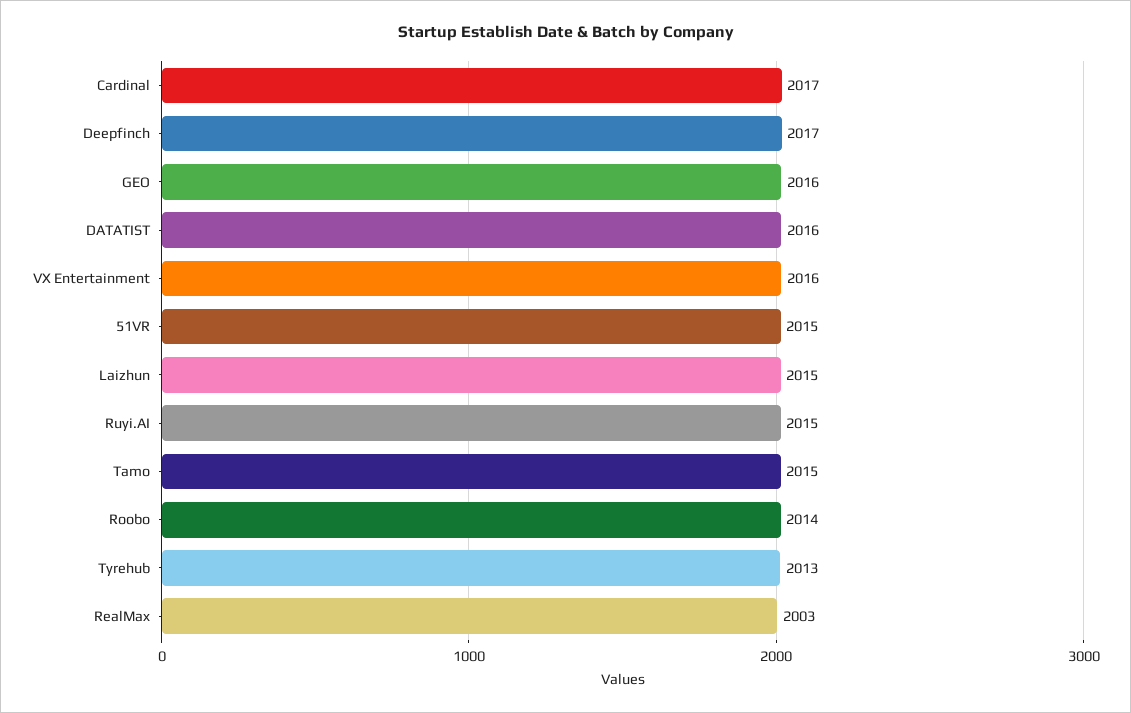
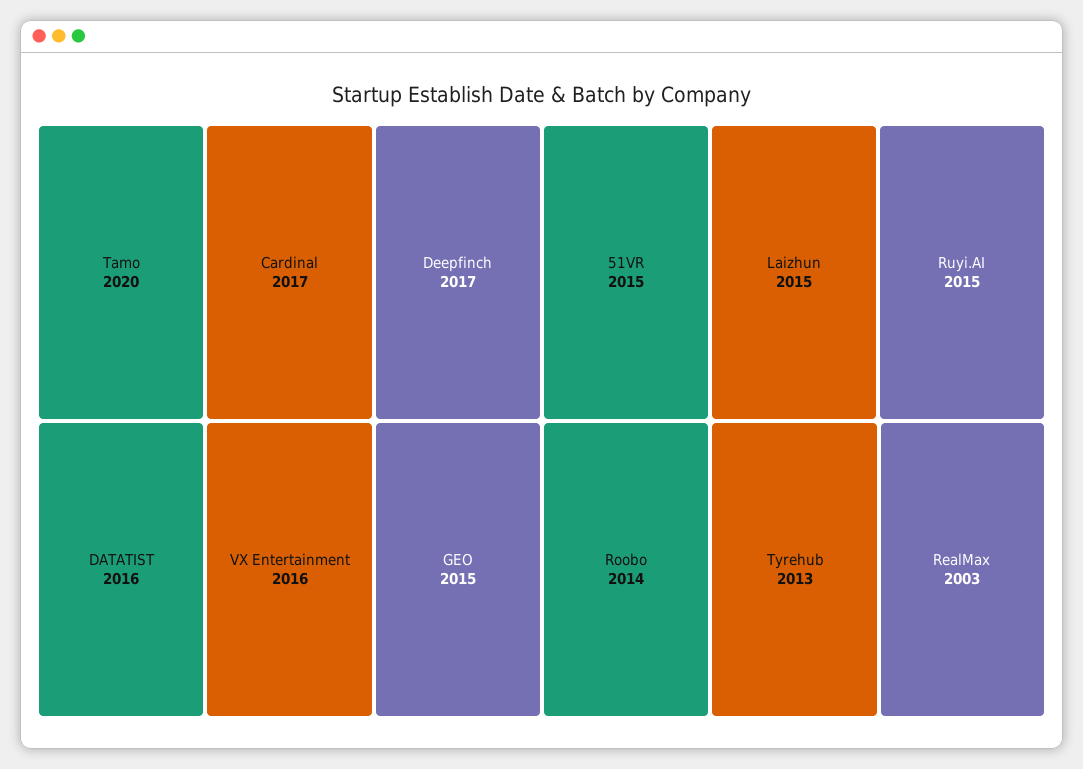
GEO: 2016 -> 2015
Tamo: 2015 -> 2020

